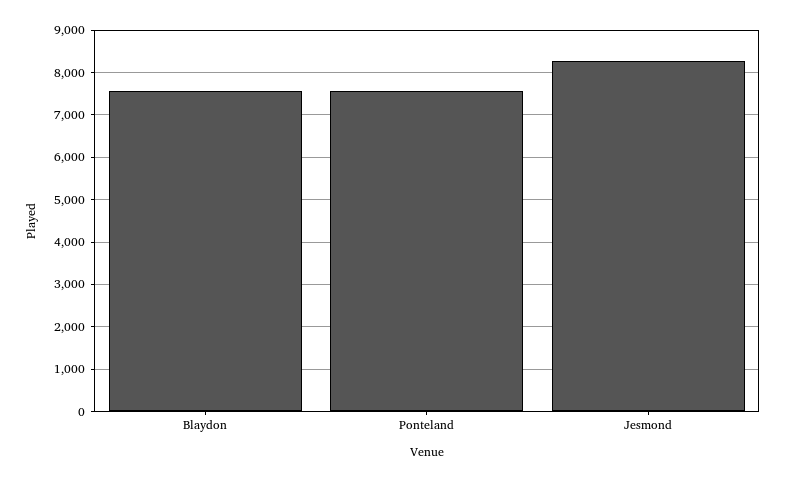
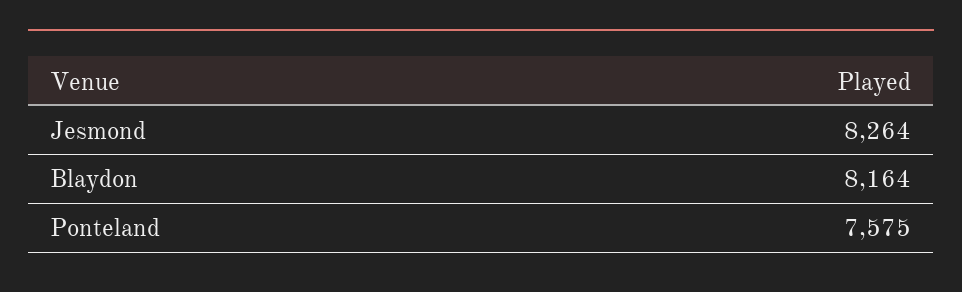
Blaydon: 7600 -> 8164

